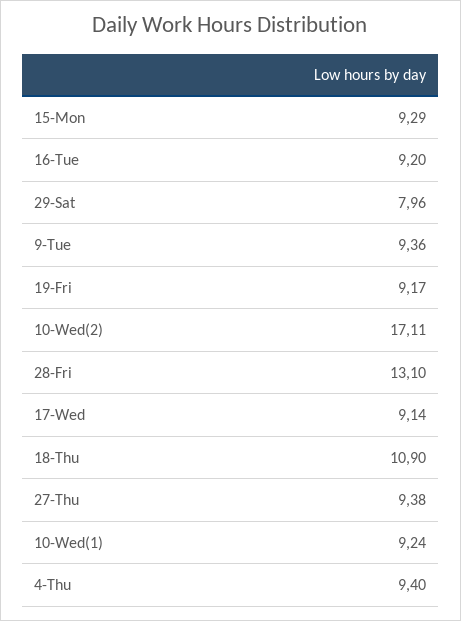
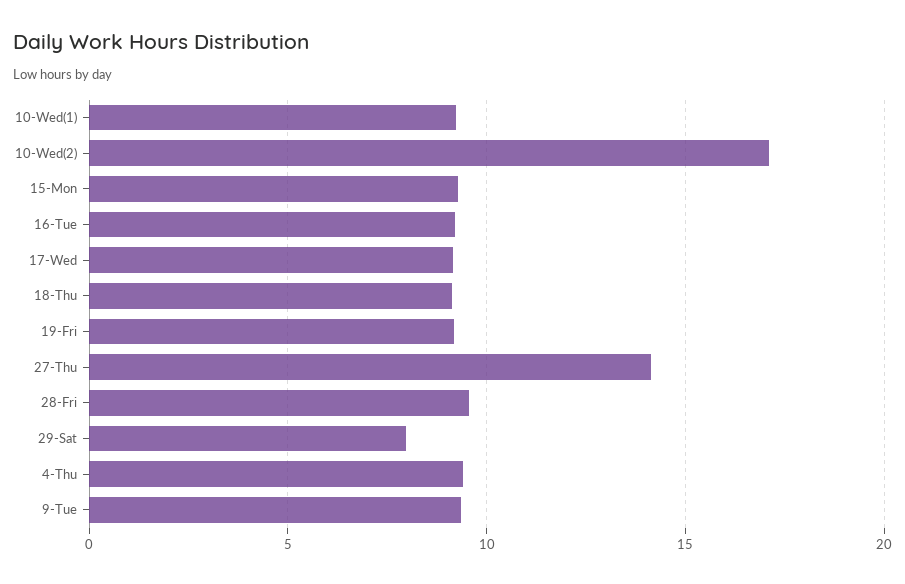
28-Fri: 13.1 -> 9.5
18-Thu: 10.9 -> 9
27-Thu: 9.38 -> 14

